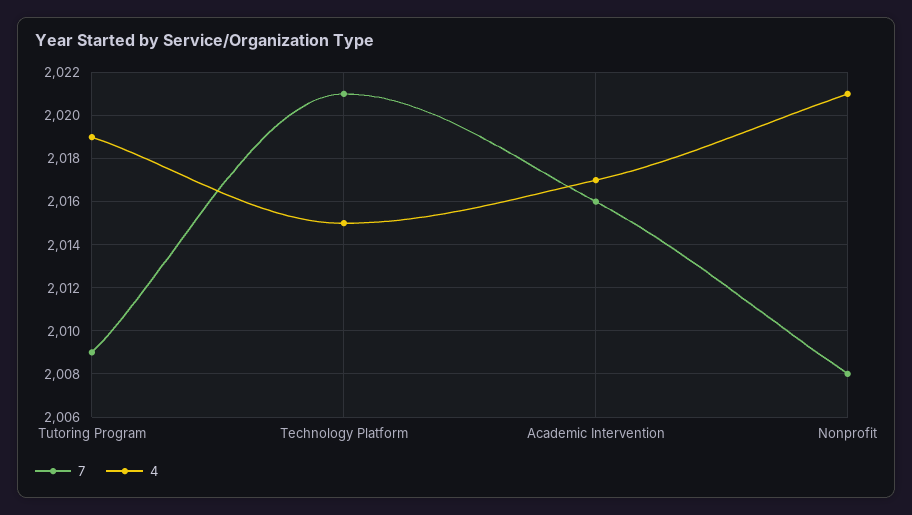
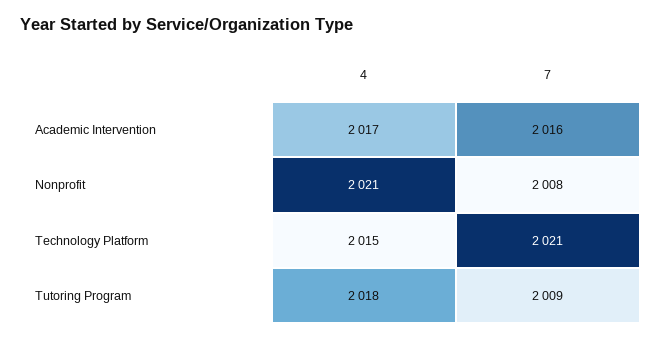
4, Tutoring Program: 2019 -> 2018

